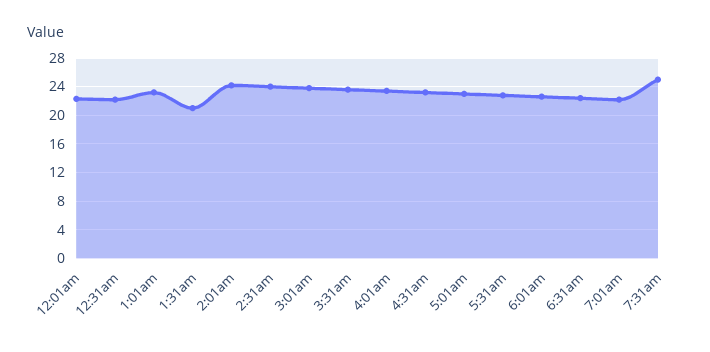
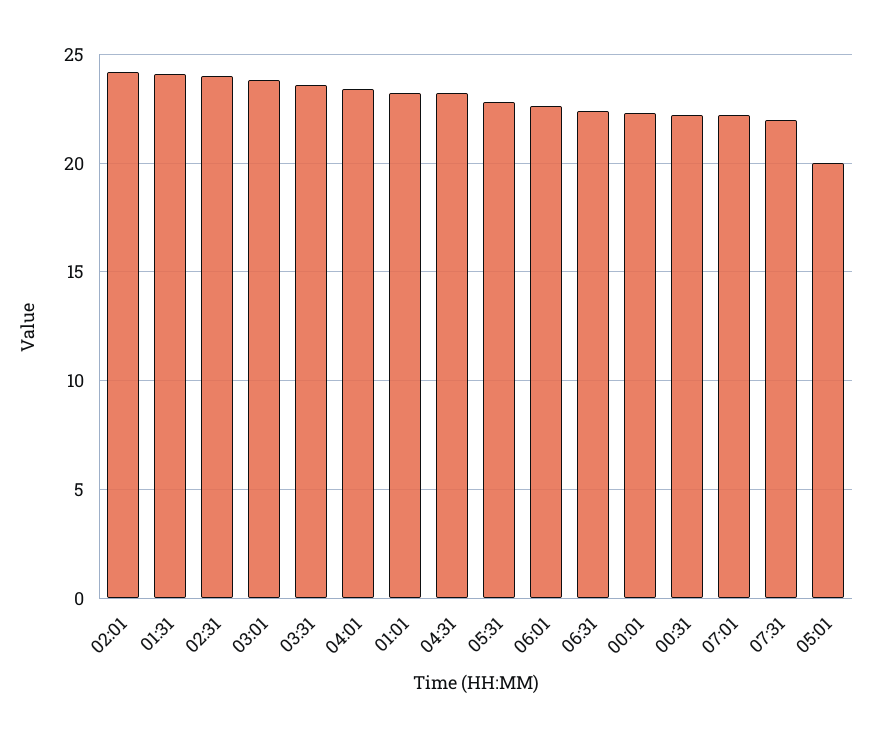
1:31am: 21 -> 24
5:01am: 23 -> 20
7:31am: 25 -> 22

